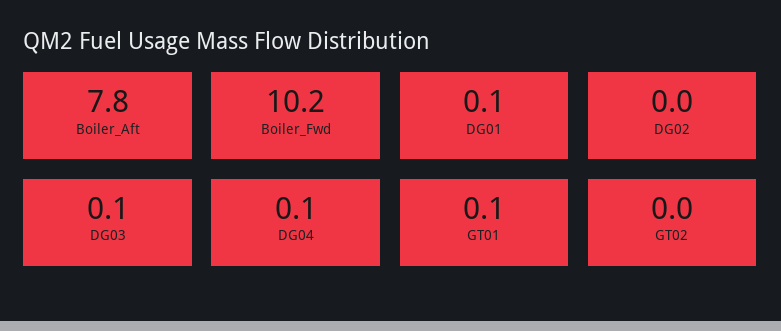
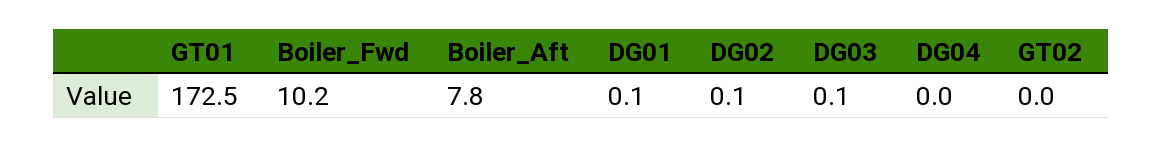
DG02: 0 -> 0.1
DG04: 0.1 -> 0
GT01: 0.1 -> 172.5

